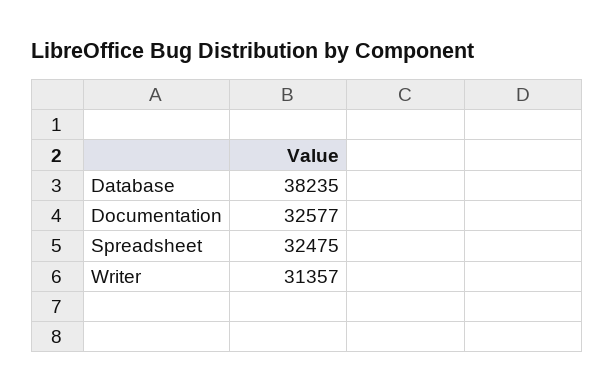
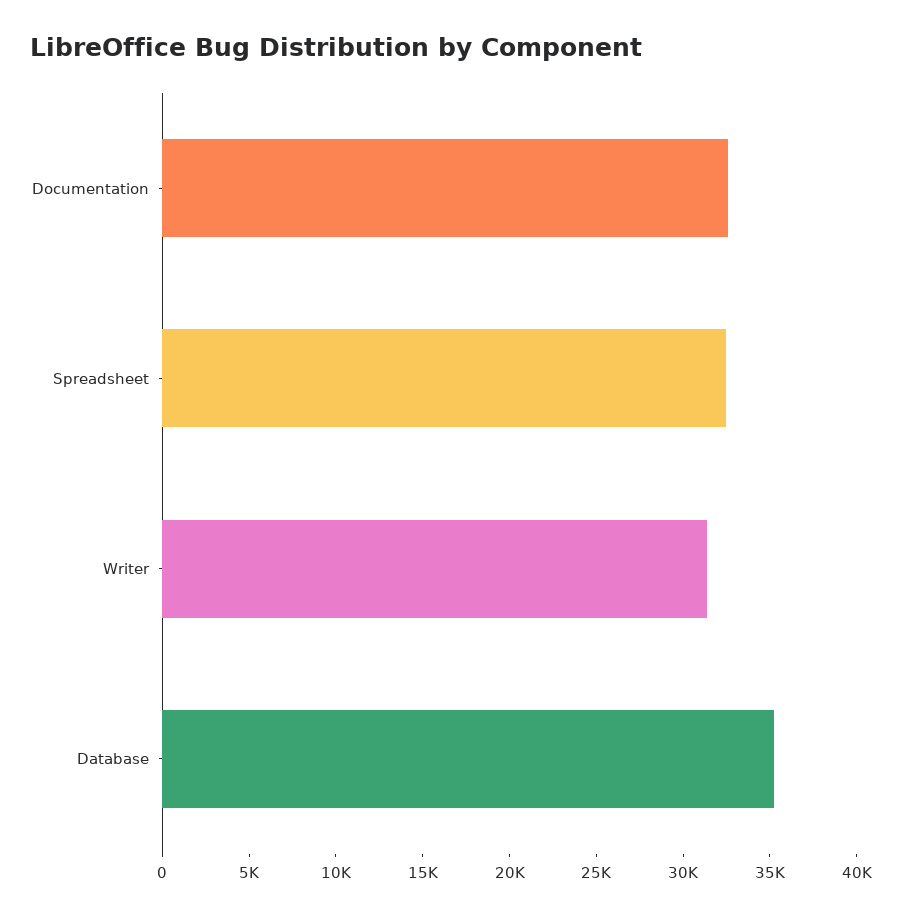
Database: 38235 -> 35000

